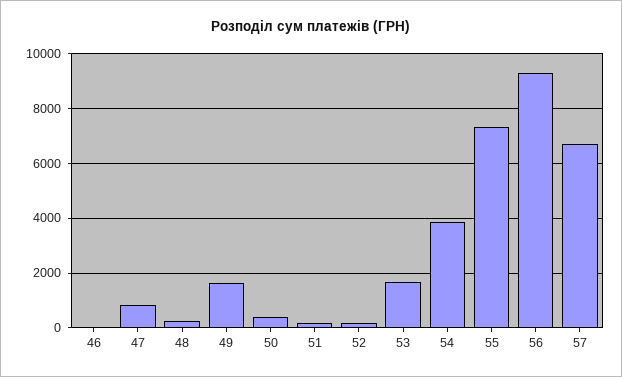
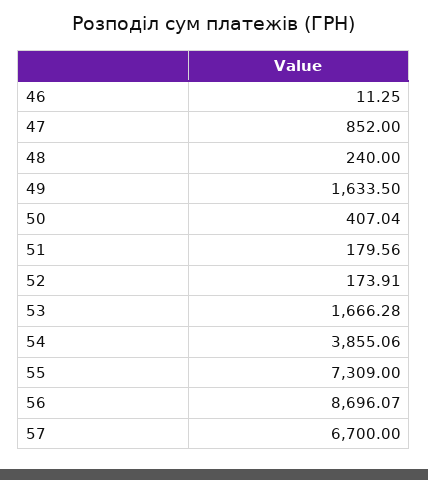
56: 9250 -> 8696.07

